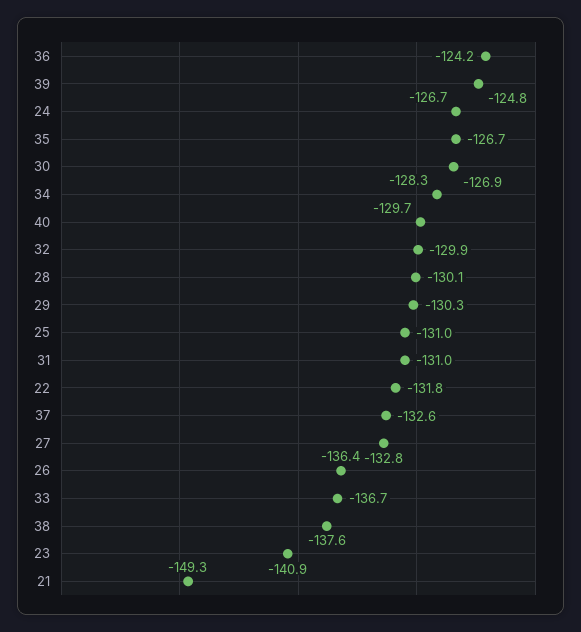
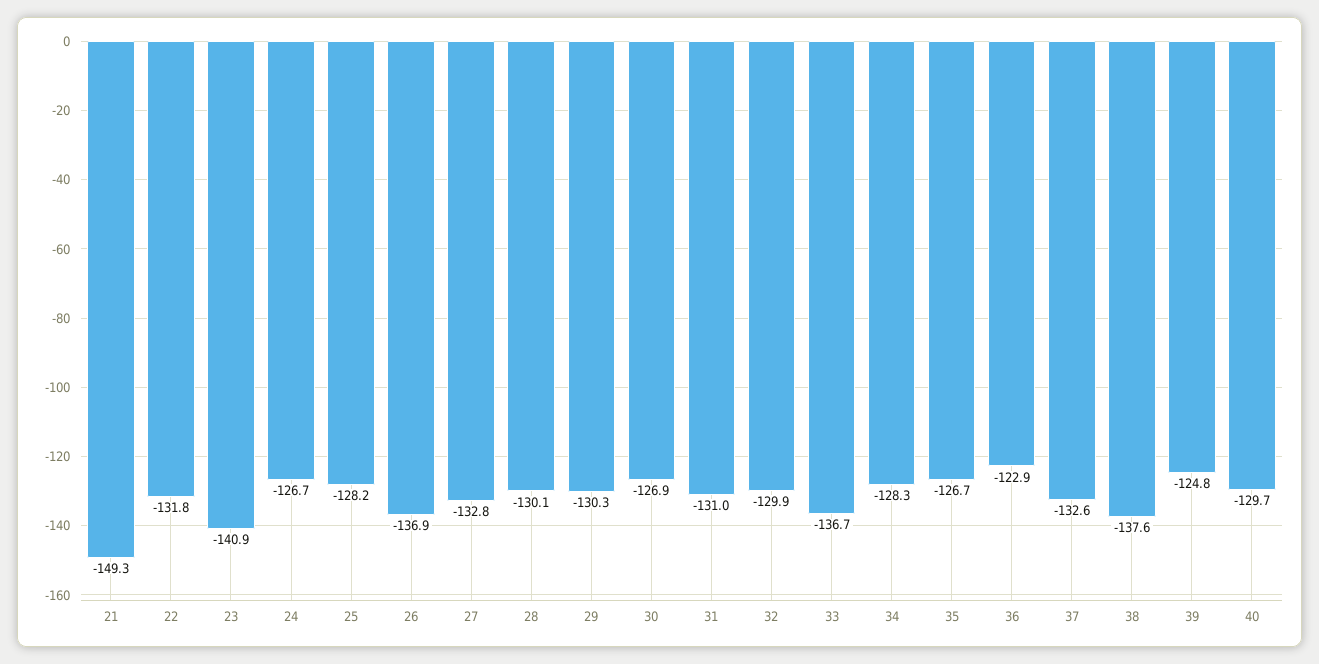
36: -124.2 -> -122.9
25: -131 -> -128.2
26: -136.4 -> -136.9

